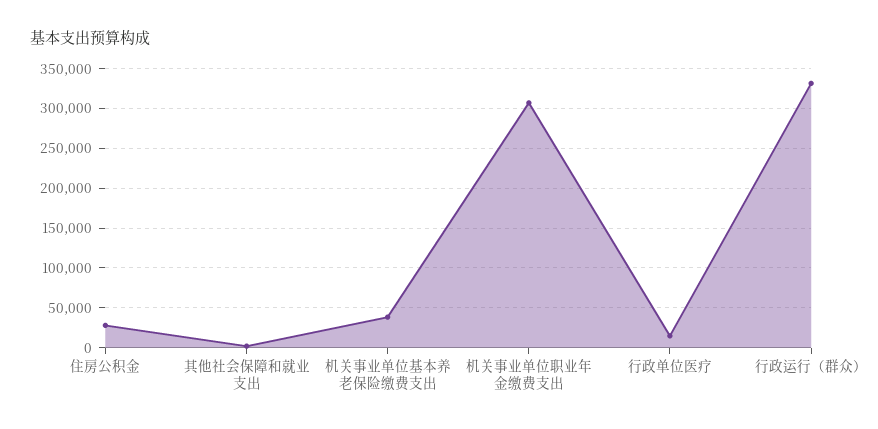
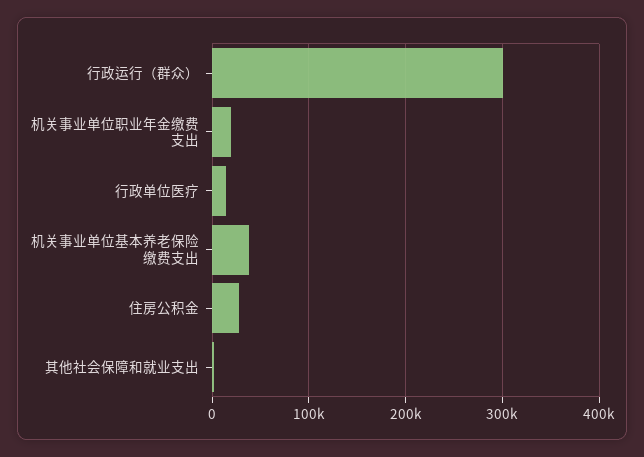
机关事业单位职业年金缴费支出: 310000 -> 20000
行政运行（群众）: 330000 -> 300000

